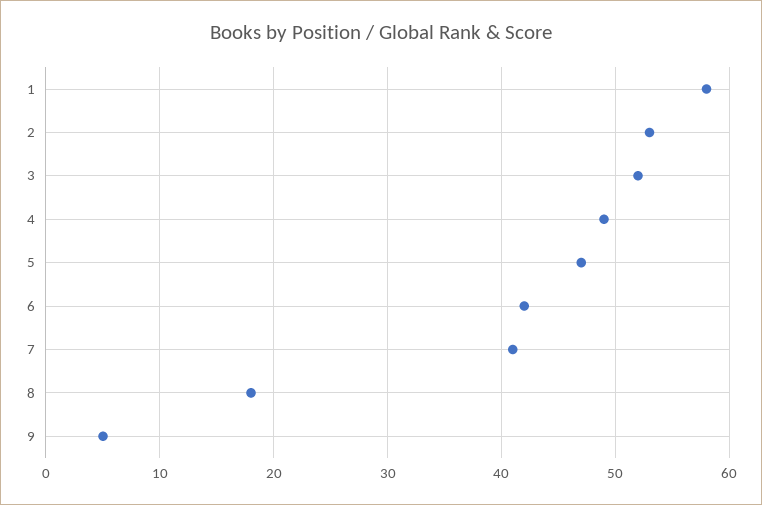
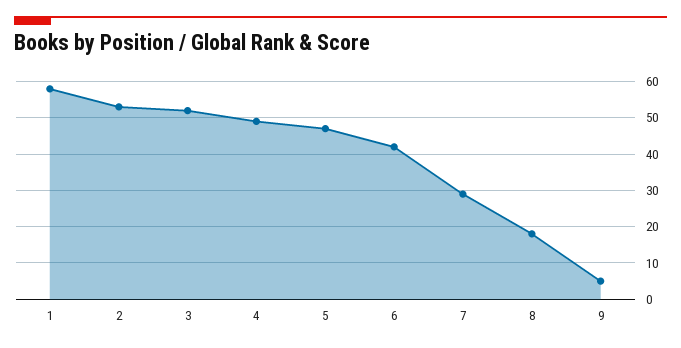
7: 41 -> 30

